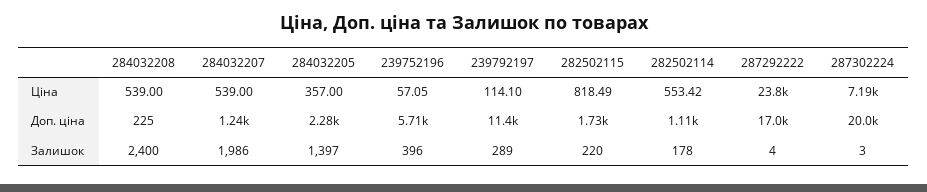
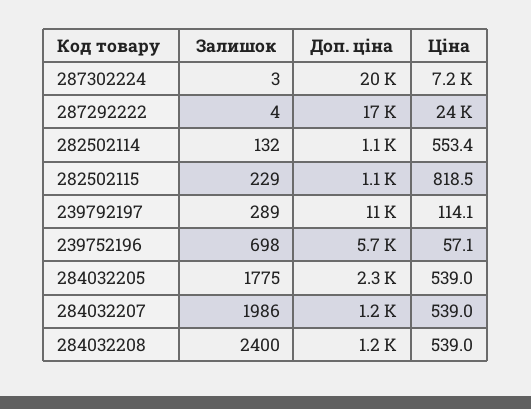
284032205, Ціна: 357 -> 539
284032208, Доп. ціна: 225 -> 1200
282502115, Доп. ціна: 1730 -> 1100
284032205, Залишок: 1397 -> 1775
239752196, Залишок: 396 -> 698
282502115, Залишок: 220 -> 229
282502114, Залишок: 178 -> 132

